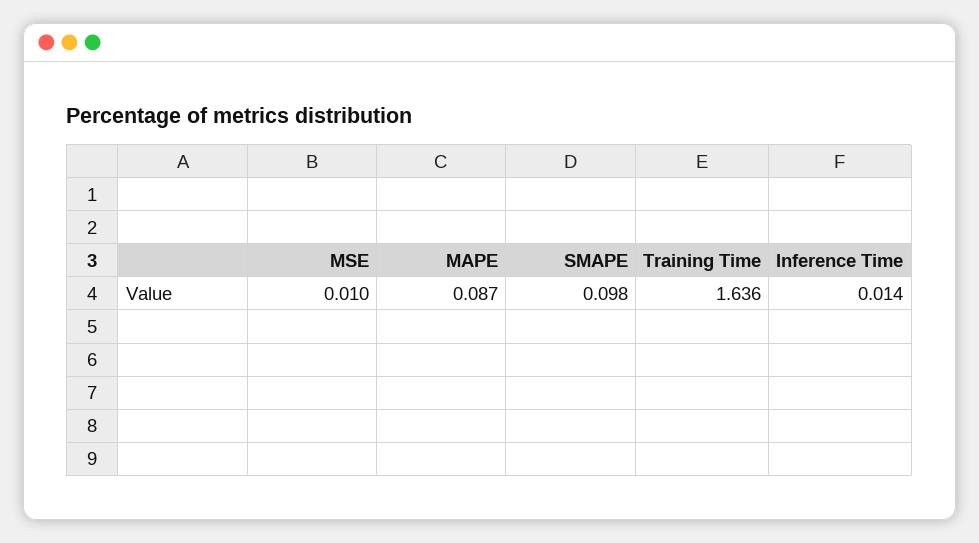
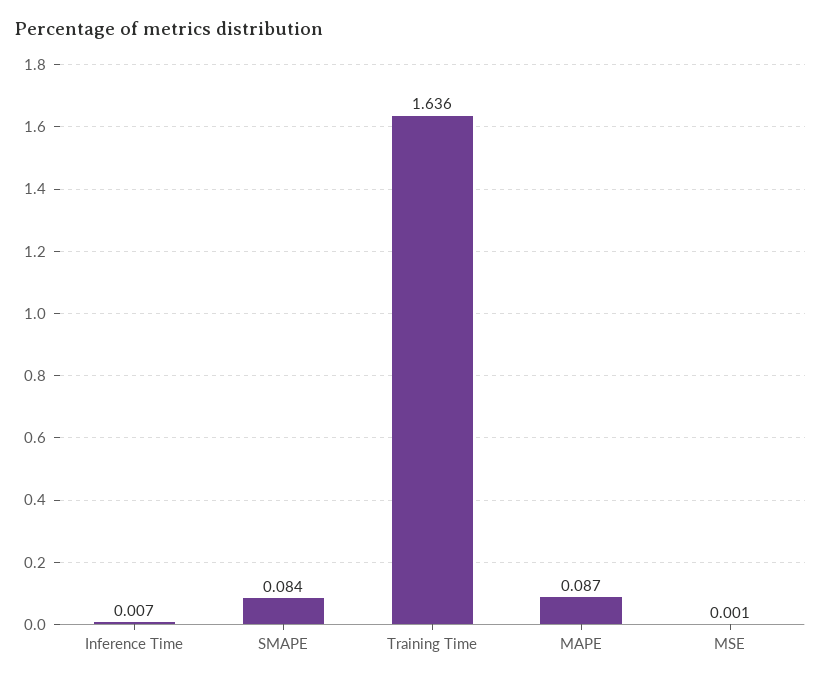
MSE: 0.01 -> 0.001
SMAPE: 0.098 -> 0.084
Inference Time: 0.014 -> 0.007

